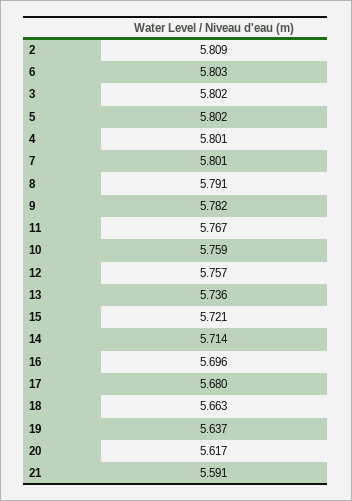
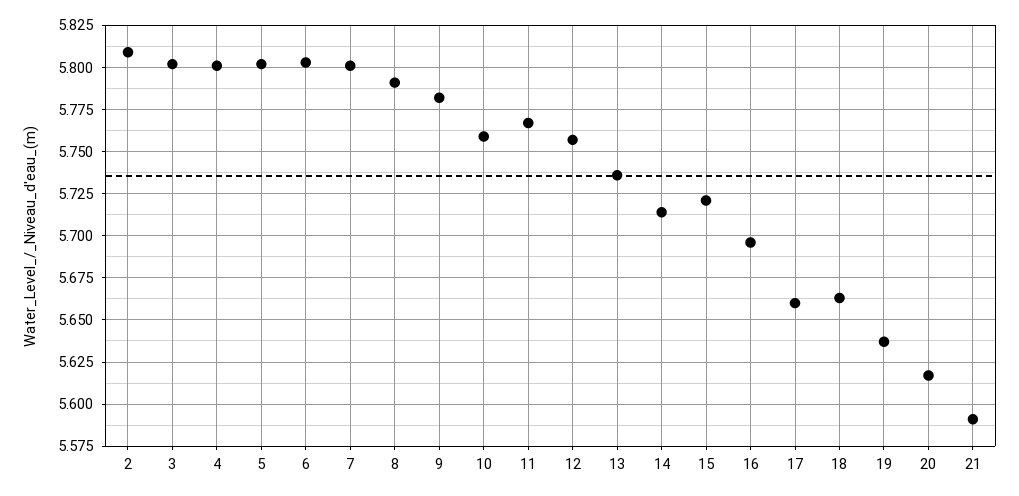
17: 5.68 -> 5.66

